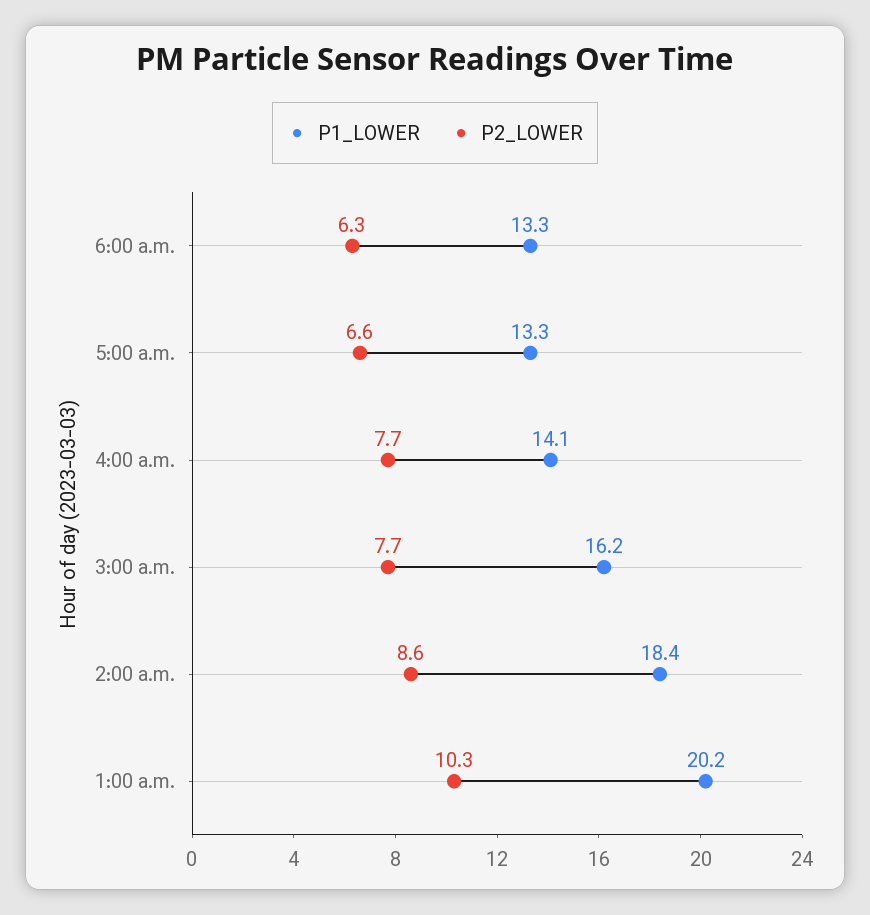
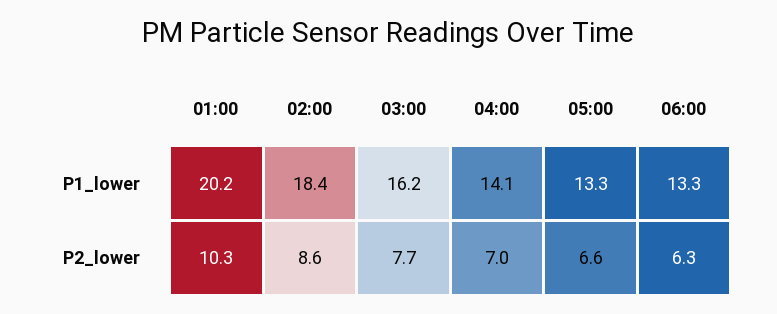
P2_LOWER, 4:00 a.m.: 7.7 -> 7

